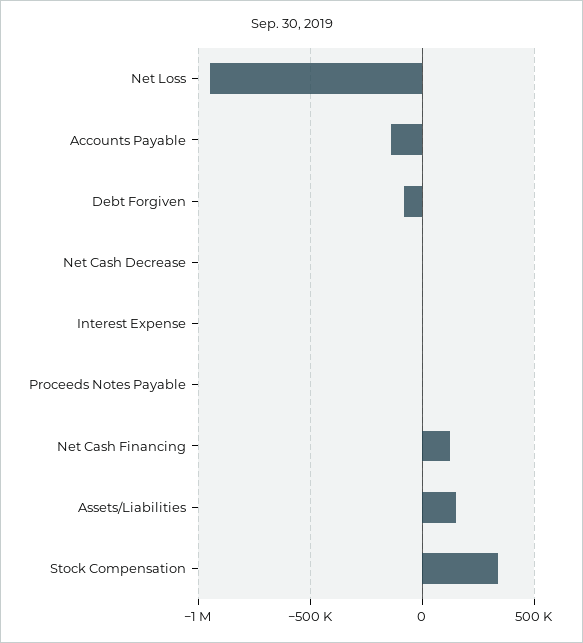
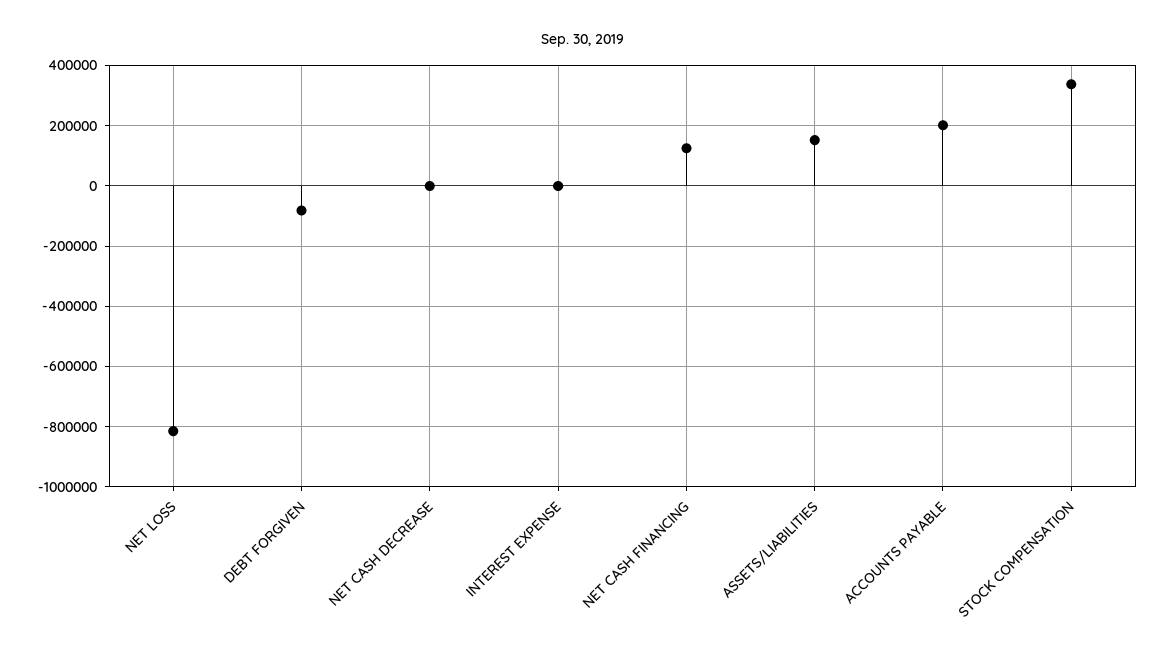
Net Loss: -950000 -> -820000
Accounts Payable: -150000 -> 200000
Proceeds Notes Payable: 0 -> none

